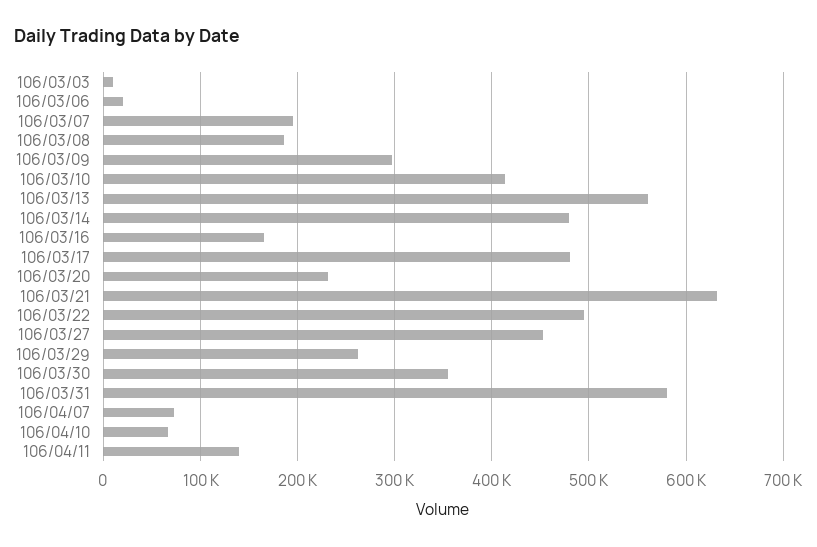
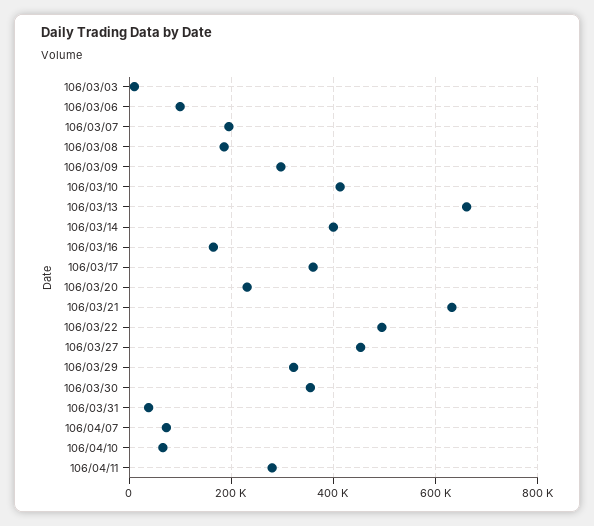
106/03/06: 20000 -> 100000
106/03/13: 560000 -> 660000
106/03/14: 480000 -> 400000
106/03/17: 480000 -> 360000
106/03/29: 260000 -> 320000
106/03/31: 580000 -> 40000
106/04/11: 140000 -> 280000

